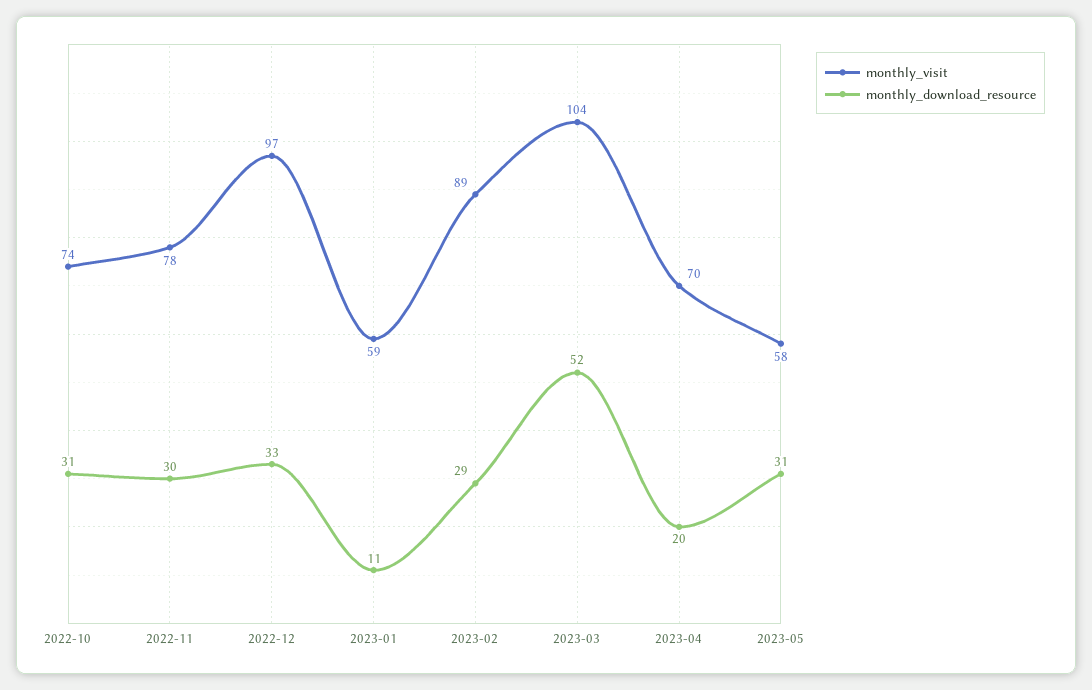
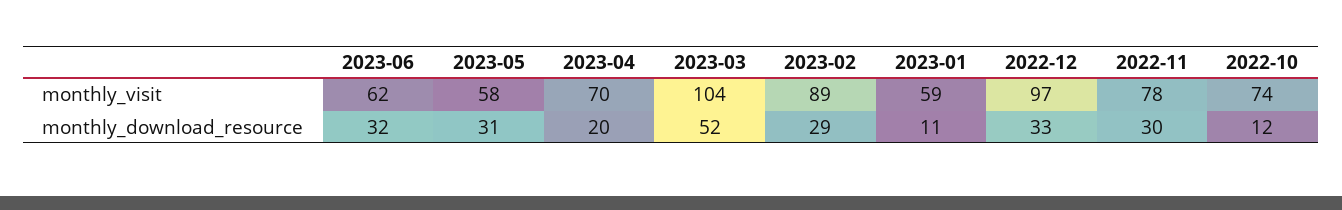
monthly_download_resource, 2022-10: 31 -> 12
monthly_visit, 2023-06: none -> 62
monthly_download_resource, 2023-06: none -> 32

